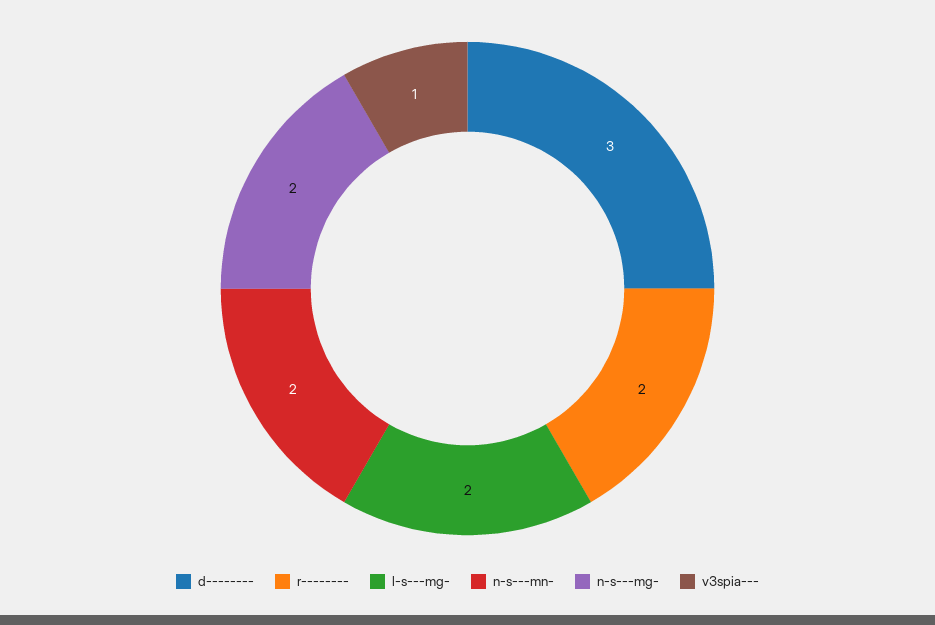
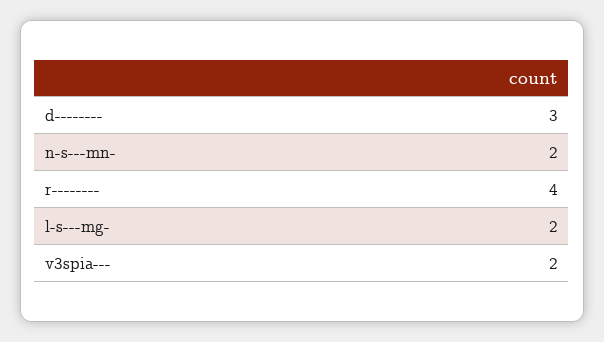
r--------: 2 -> 4
n-s---mg-: 2 -> none
v3spia---: 1 -> 2

